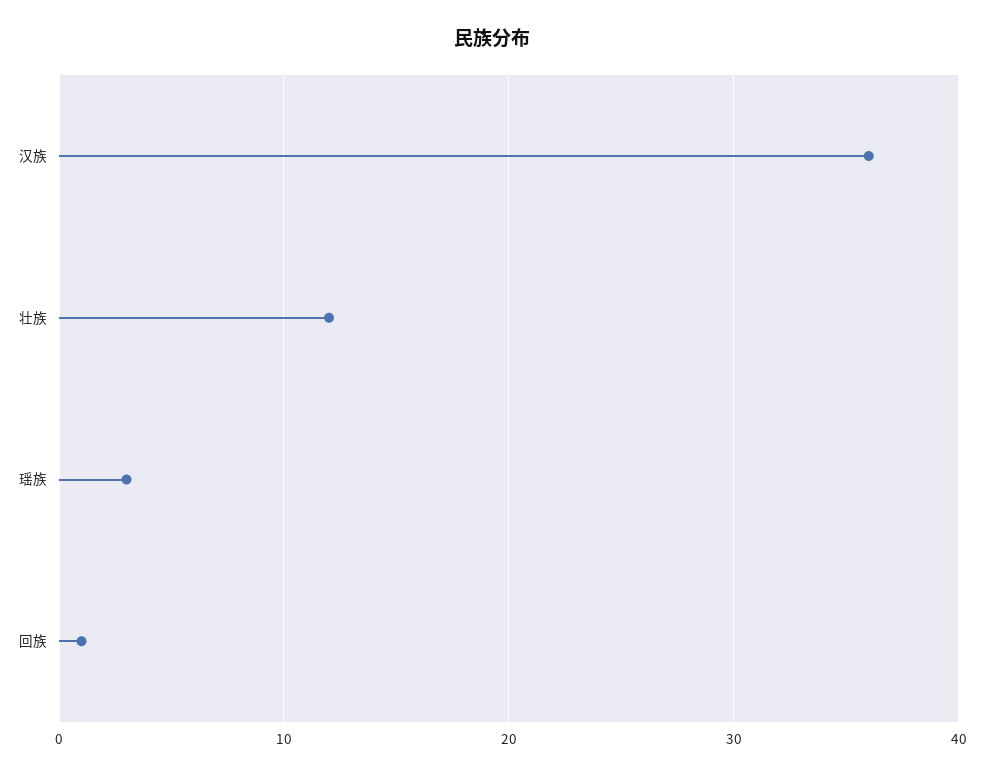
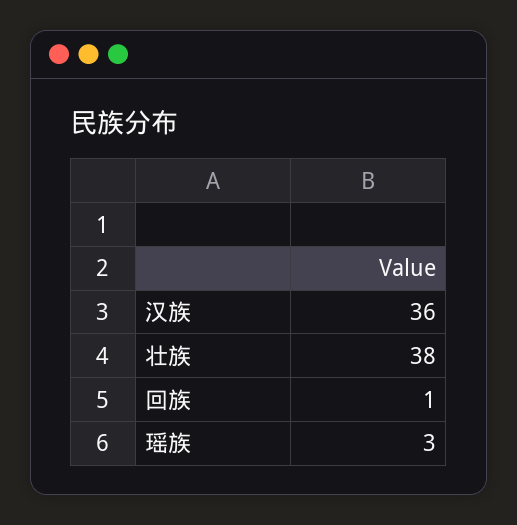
壮族: 12 -> 38

